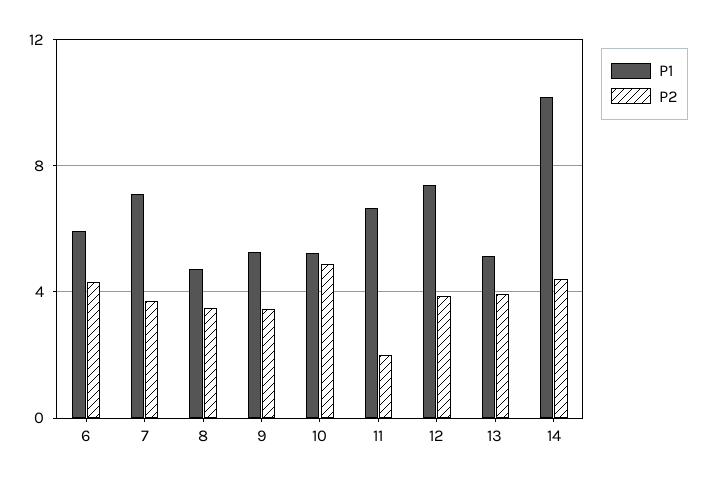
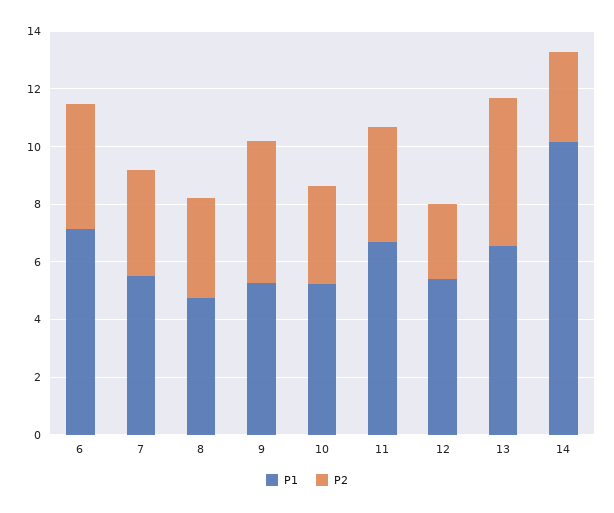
P1, 6: 6 -> 7
P1, 7: 7 -> 5.5
P2, 9: 3.5 -> 5
P2, 10: 5 -> 3.5
P2, 11: 2 -> 4
P1, 12: 7.5 -> 5.5
P2, 12: 4 -> 2.5
P1, 13: 5 -> 6.5
P2, 13: 4 -> 5
P2, 14: 4.5 -> 3

